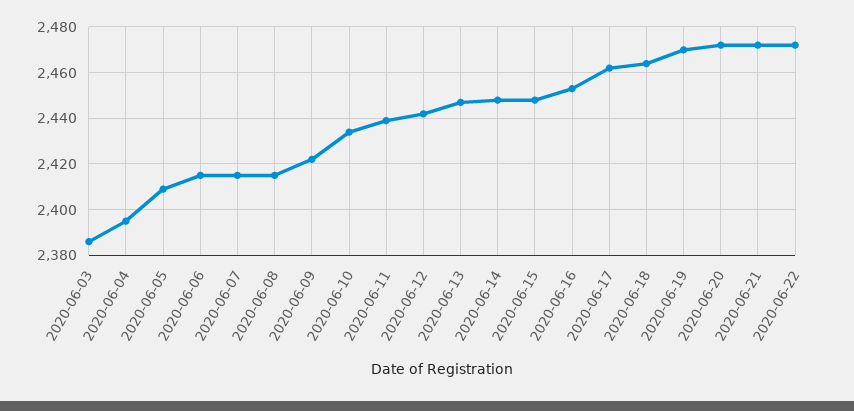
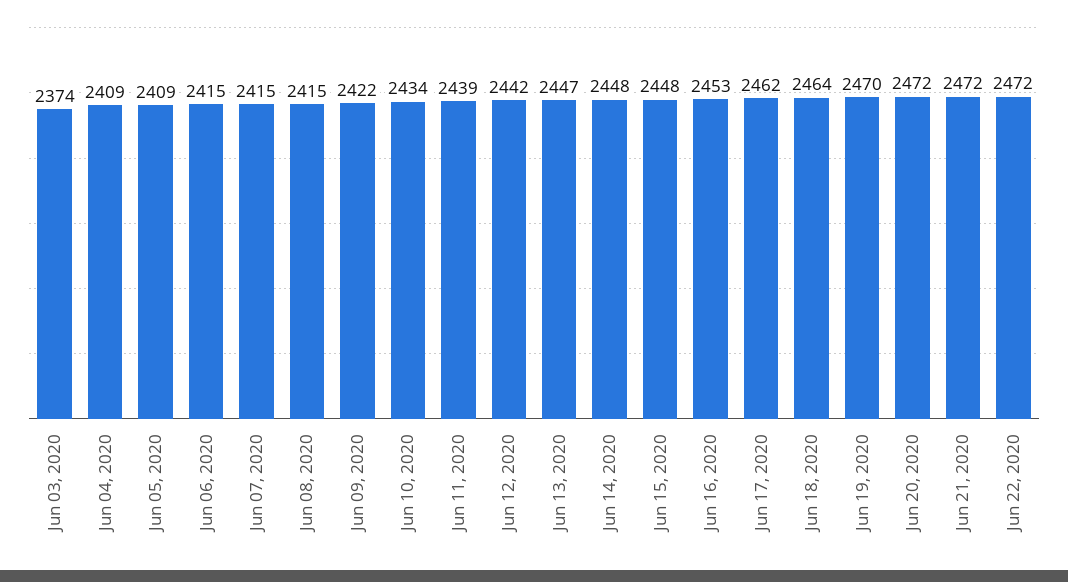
2020-06-03: 2385 -> 2374
2020-06-04: 2395 -> 2409

